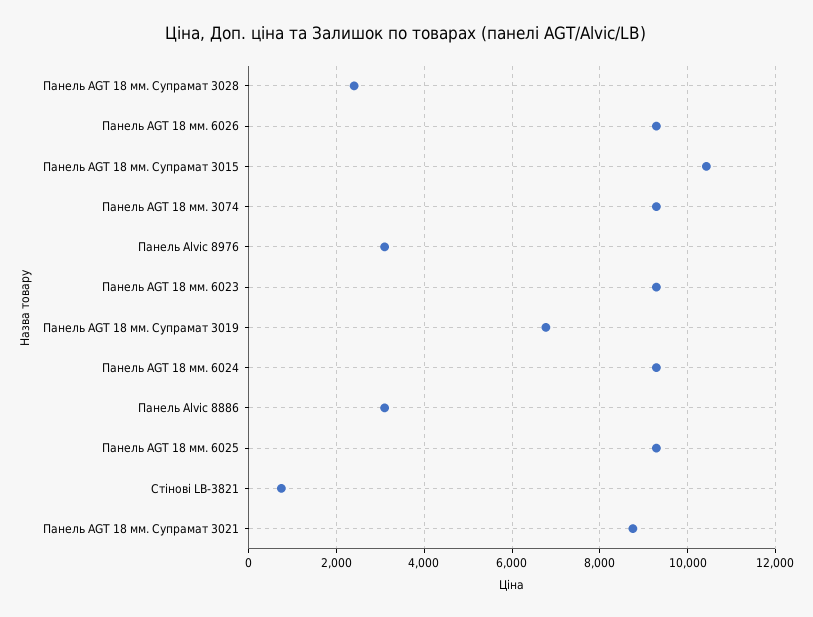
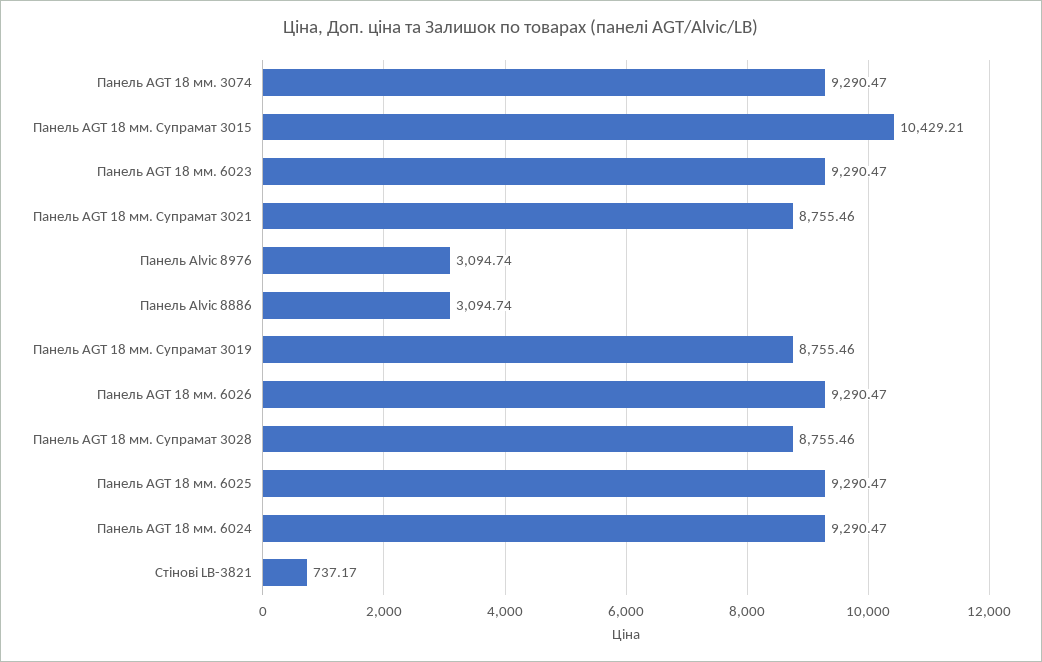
Панель AGT 18 мм. Супрамат 3028: 2400 -> 8755.46
Панель AGT 18 мм. Супрамат 3019: 6800 -> 8755.46

